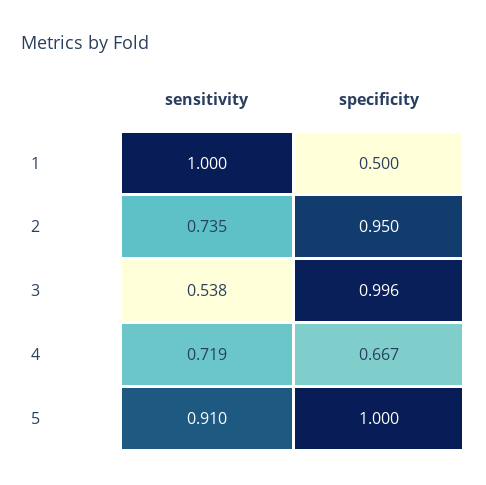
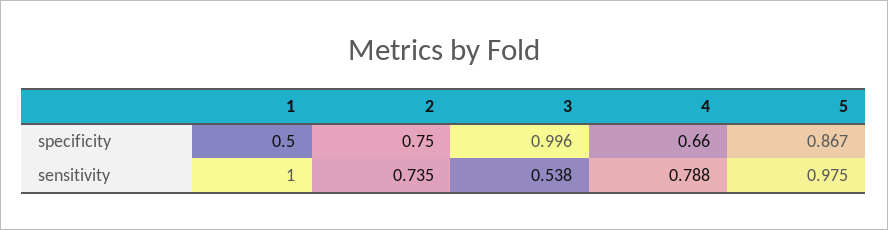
specificity, 2: 0.95 -> 0.75
sensitivity, 4: 0.719 -> 0.788
specificity, 4: 0.667 -> 0.66
sensitivity, 5: 0.91 -> 0.975
specificity, 5: 1 -> 0.867

